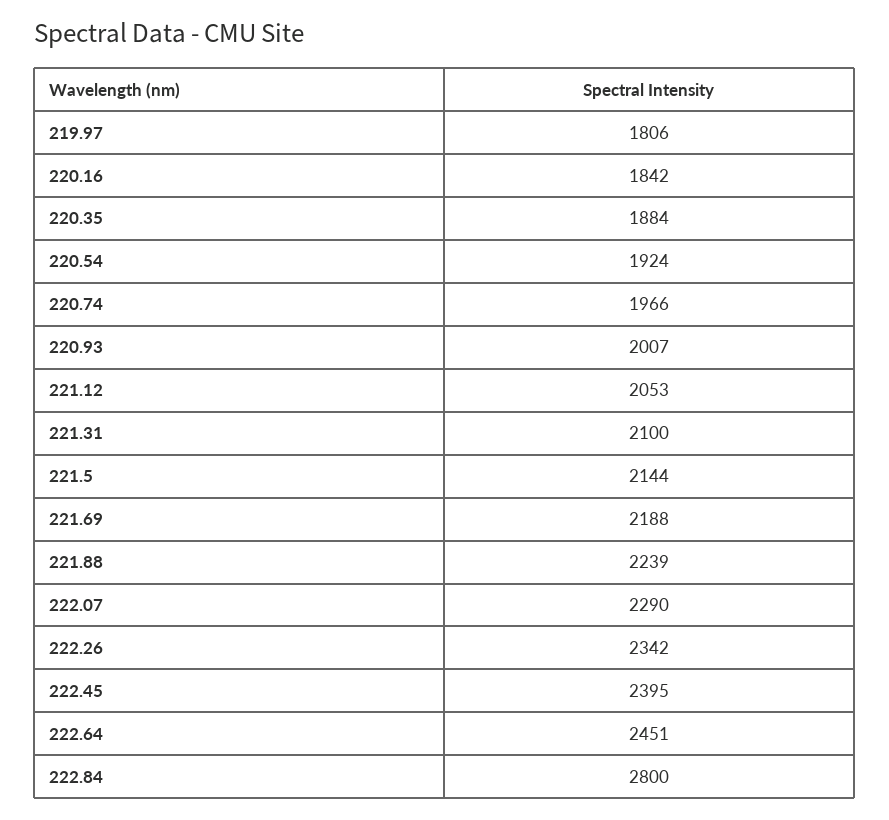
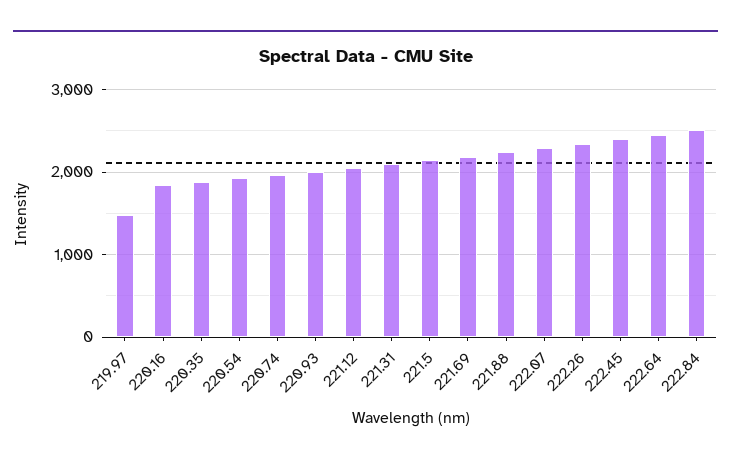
219.97: 1806 -> 1500
222.84: 2800 -> 2500

